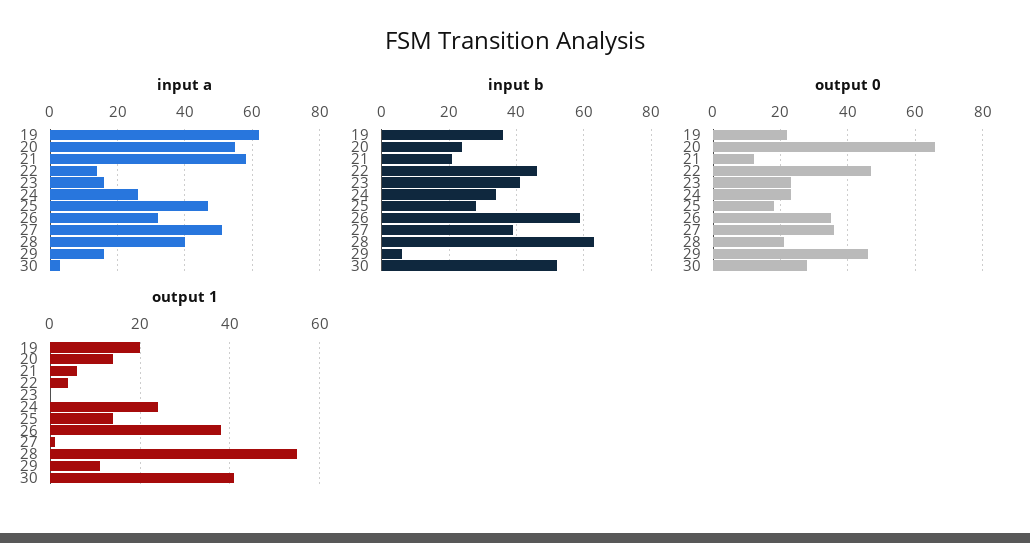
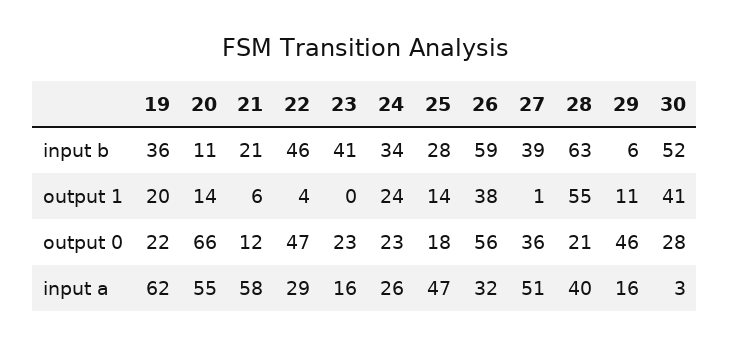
input a, 22: 15 -> 29
input b, 20: 25 -> 11
output 0, 26: 35 -> 56

